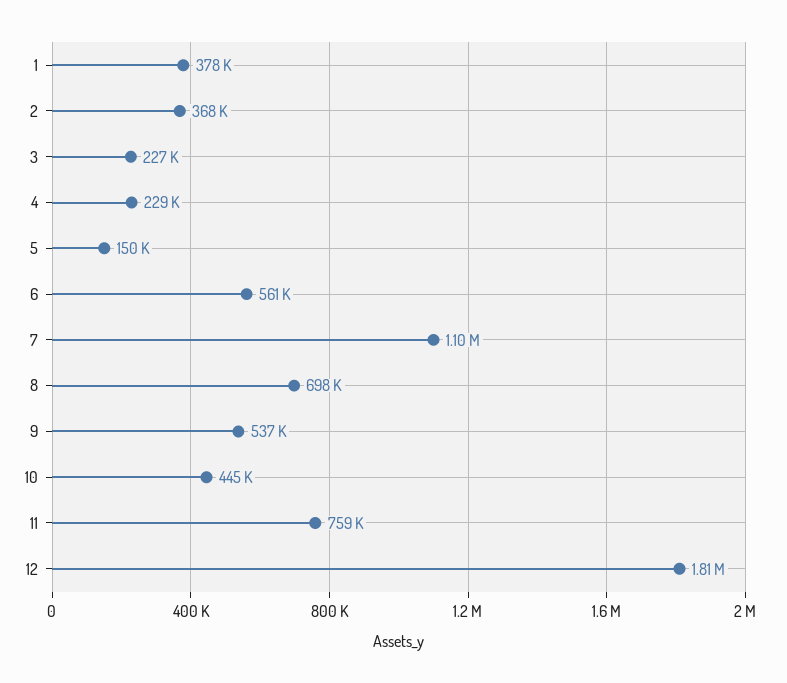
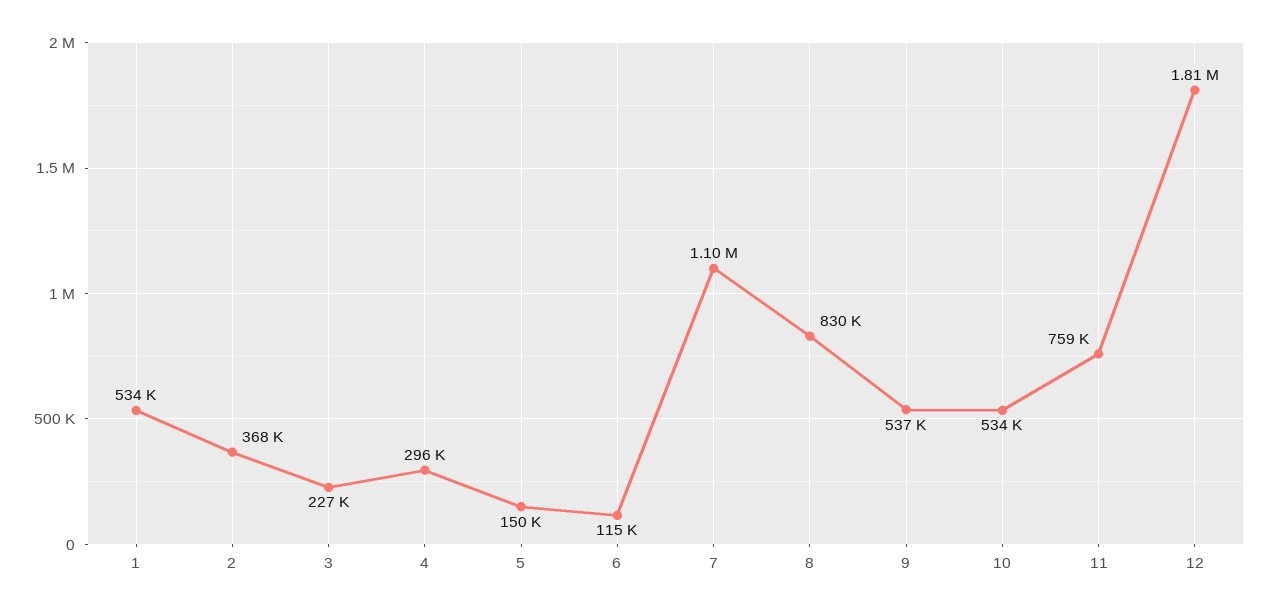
1: 378000 -> 534000
4: 229000 -> 296000
6: 561000 -> 115000
8: 698000 -> 830000
10: 445000 -> 534000

